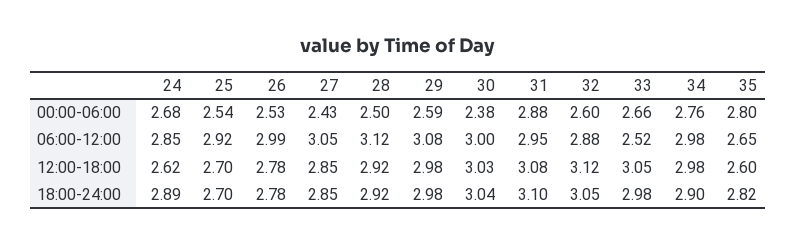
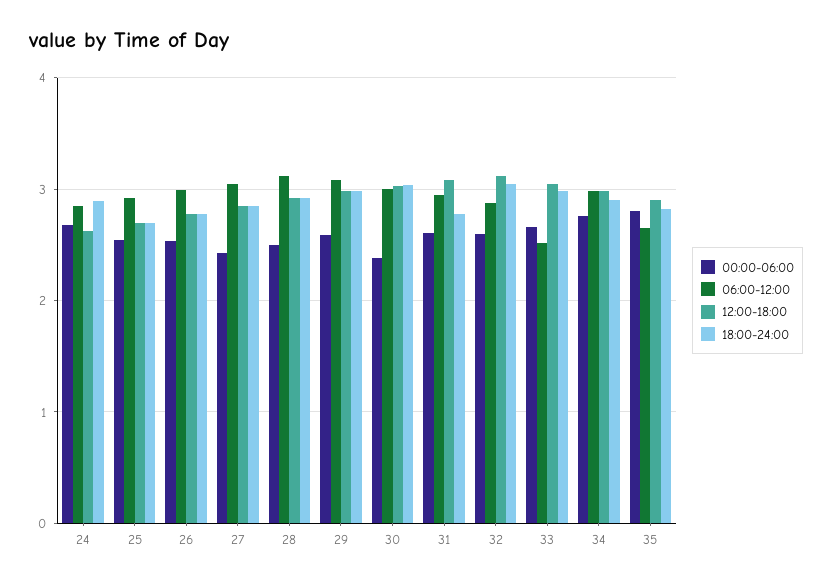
00:00-06:00, 31: 2.88 -> 2.6
12:00-18:00, 35: 2.6 -> 2.9
18:00-24:00, 31: 3.1 -> 2.8

